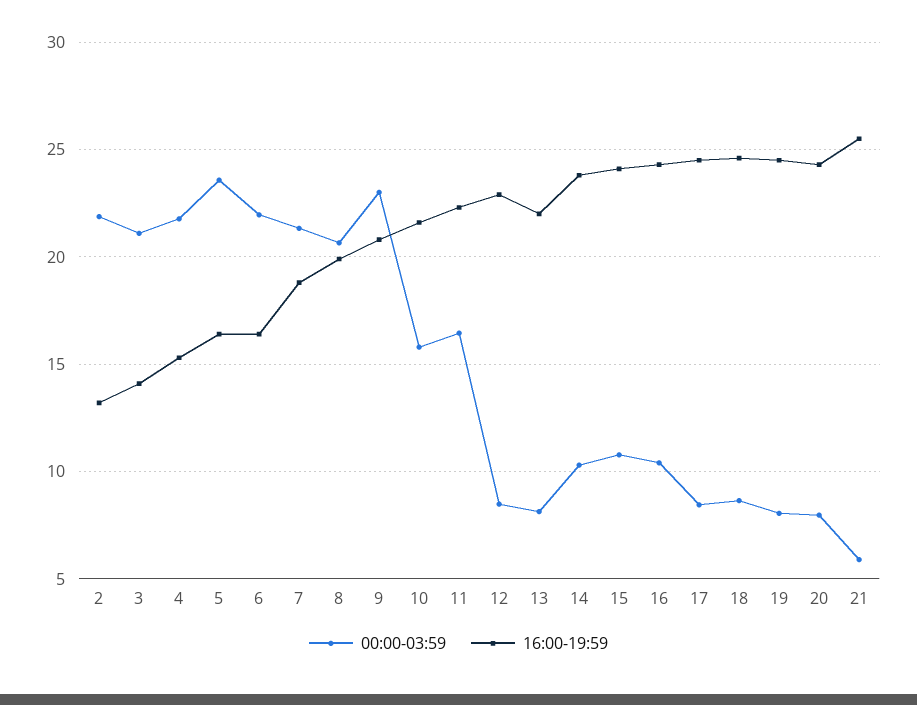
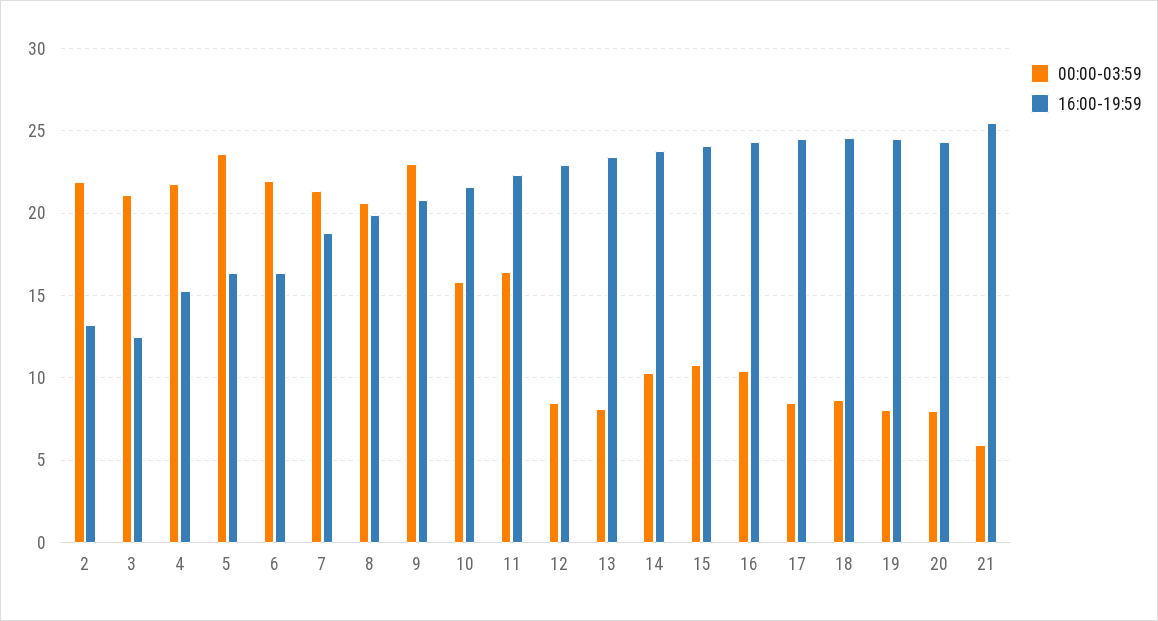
16:00-19:59, 3: 14 -> 12.5
16:00-19:59, 13: 22 -> 23.5

